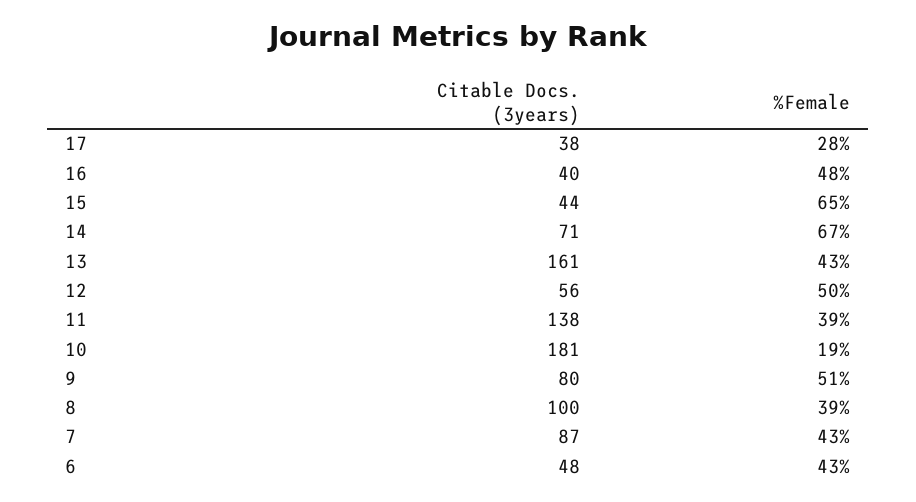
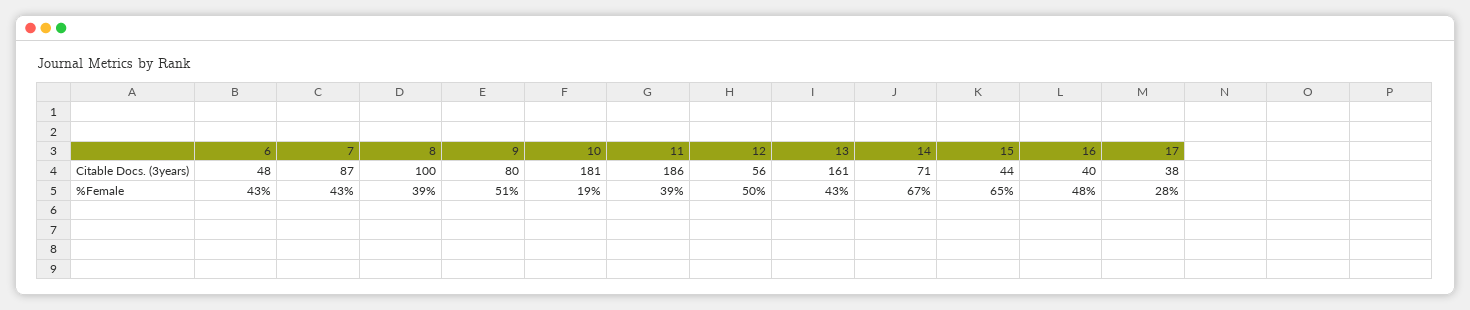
Citable Docs. (3years), 11: 138 -> 186

